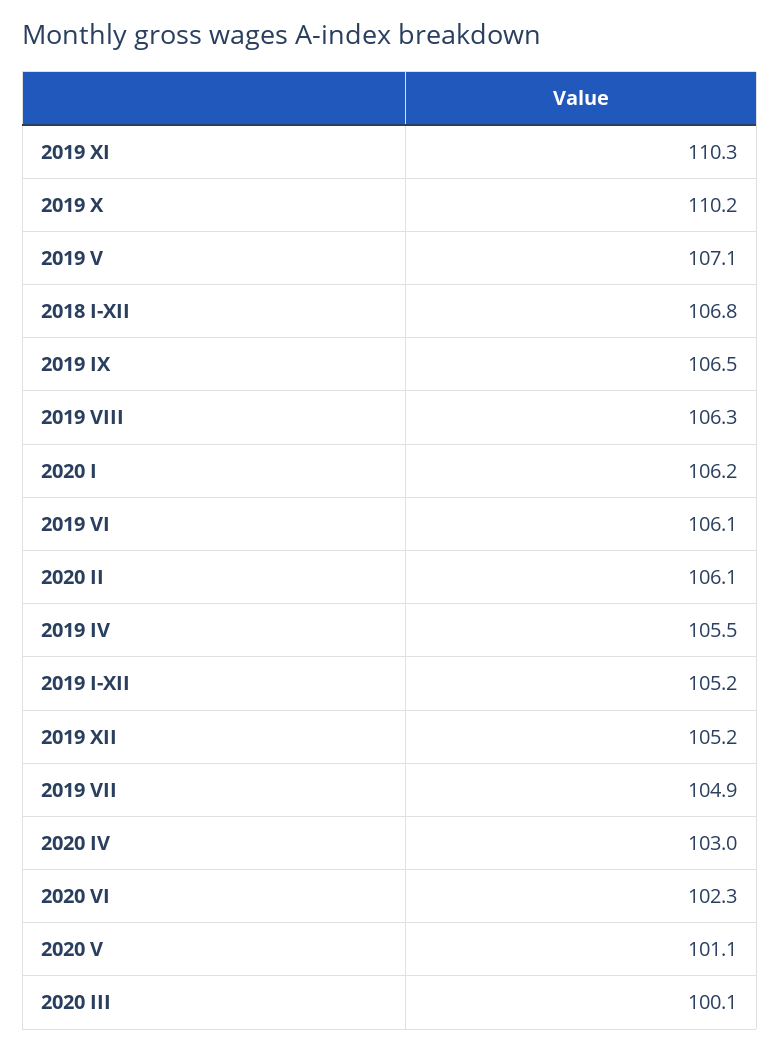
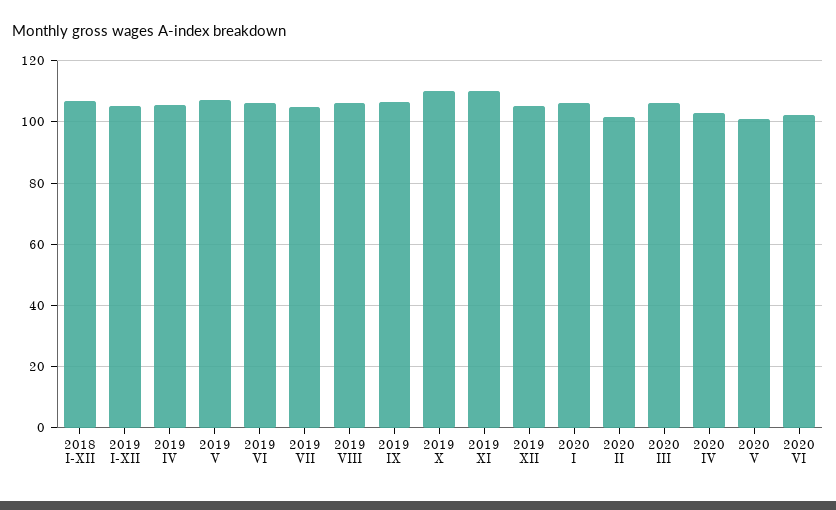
2020 II: 106.1 -> 102
2020 III: 100.1 -> 106

